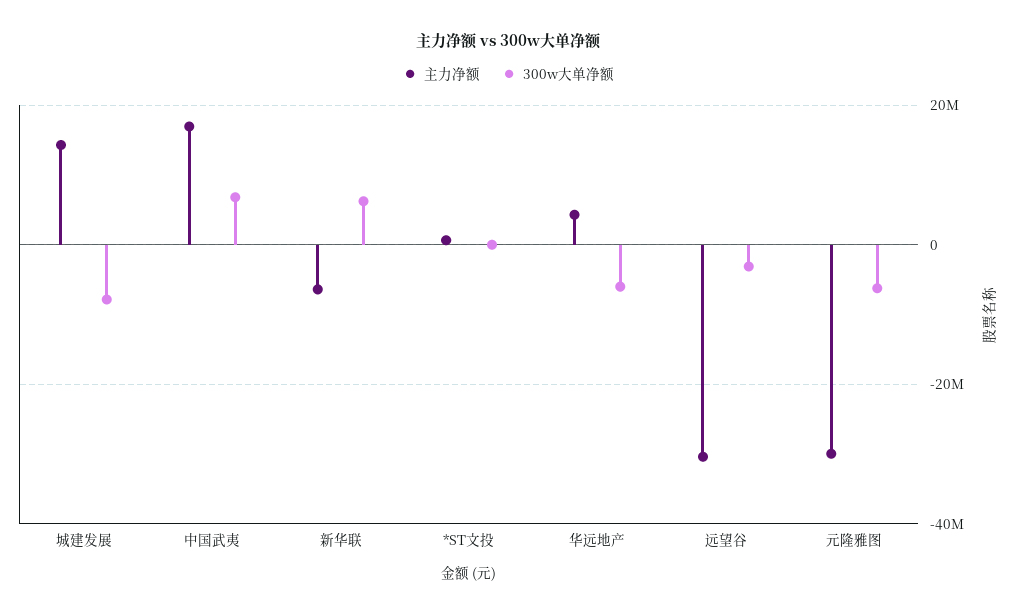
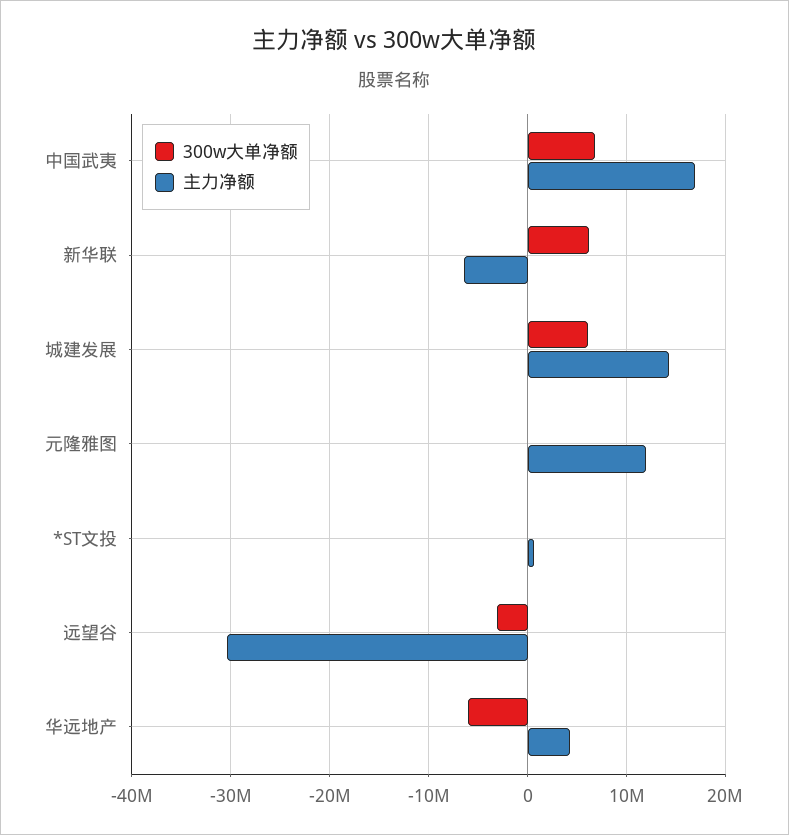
300w大单净额, 城建发展: -8000000 -> 6000000
主力净额, 元隆雅图: -30000000 -> 12000000
300w大单净额, 元隆雅图: -6000000 -> 0

